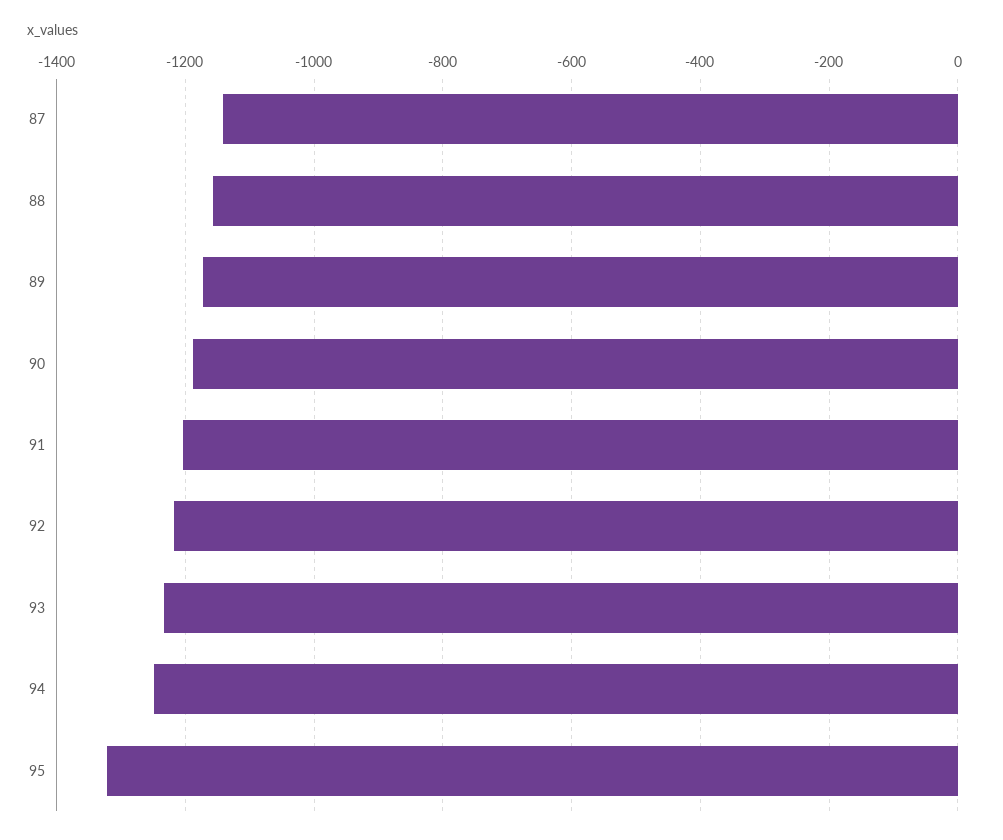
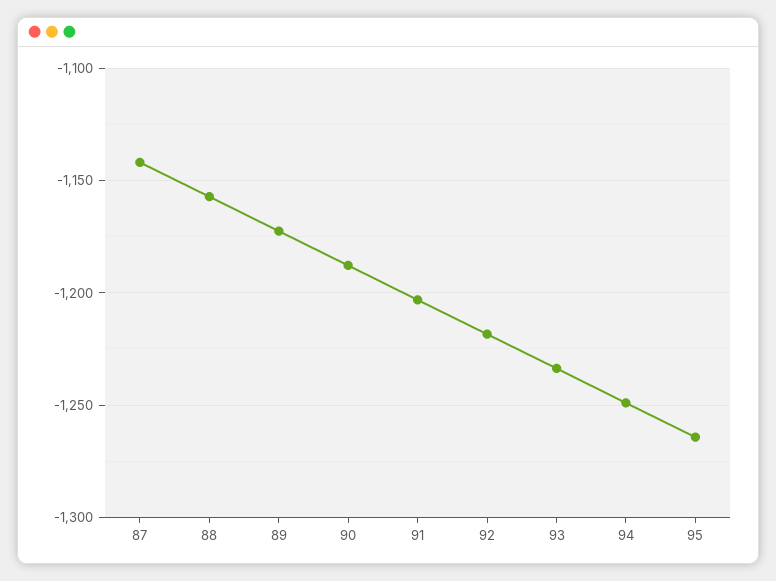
95: -1320 -> -1265

